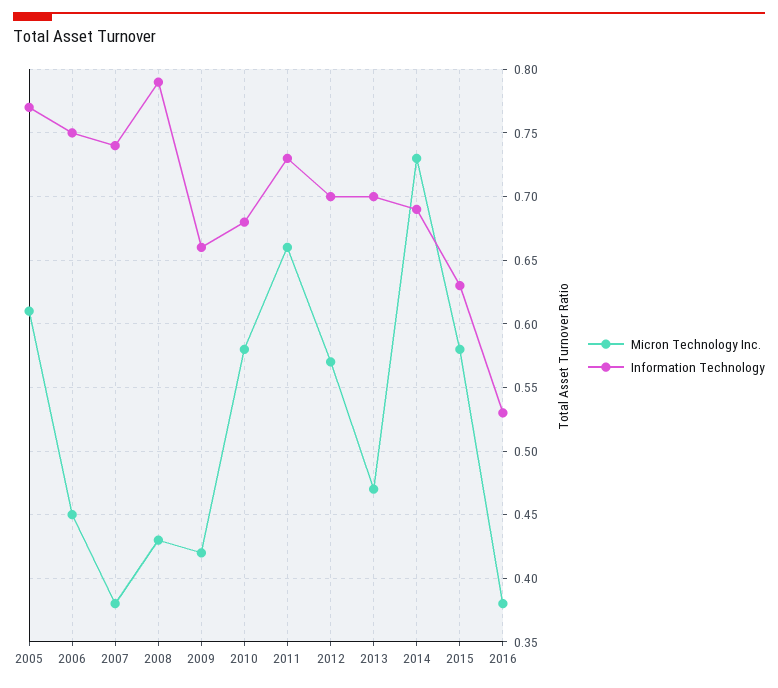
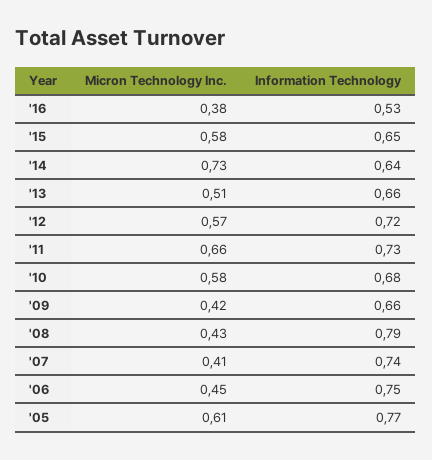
Micron Technology Inc., 2007: 0.38 -> 0.41
Information Technology, 2012: 0.7 -> 0.72
Micron Technology Inc., 2013: 0.47 -> 0.51
Information Technology, 2013: 0.7 -> 0.66
Information Technology, 2014: 0.69 -> 0.64
Information Technology, 2015: 0.63 -> 0.65

